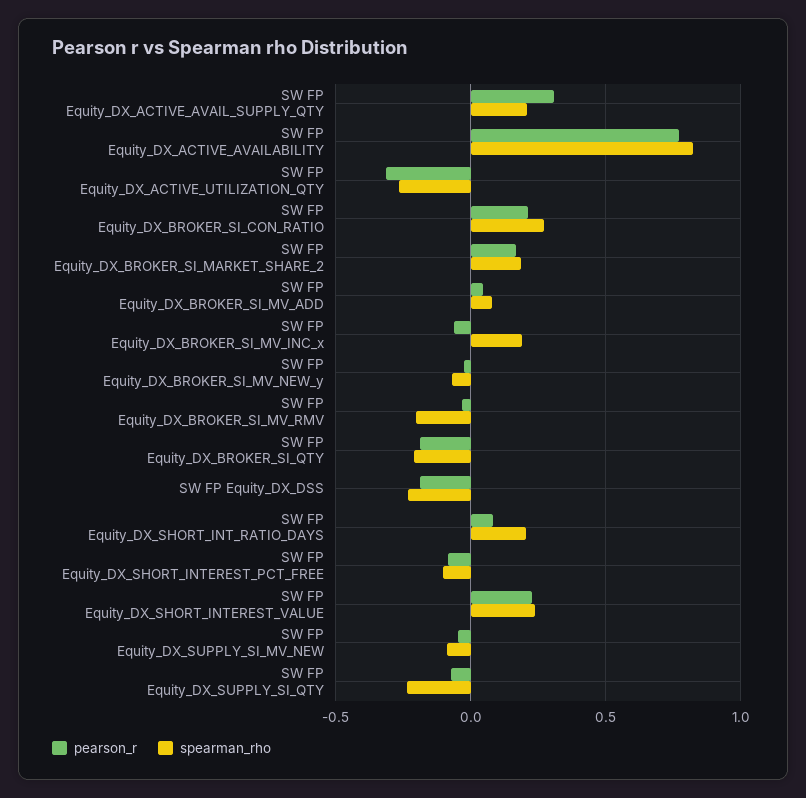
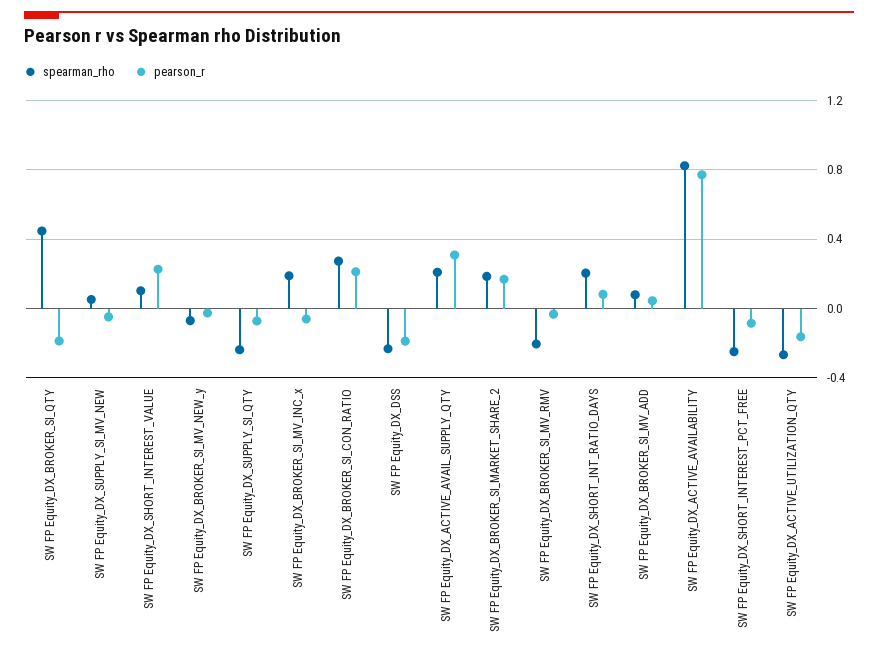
pearson_r, SW FP Equity_DX_ACTIVE_UTILIZATION_QTY: -0.3 -> -0.15
spearman_rho, SW FP Equity_DX_BROKER_SI_QTY: -0.2 -> 0.45
spearman_rho, SW FP Equity_DX_SHORT_INTEREST_PCT_FREE: -0.1 -> -0.25
spearman_rho, SW FP Equity_DX_SHORT_INTEREST_VALUE: 0.25 -> 0.1
spearman_rho, SW FP Equity_DX_SUPPLY_SI_MV_NEW: -0.1 -> 0.05

